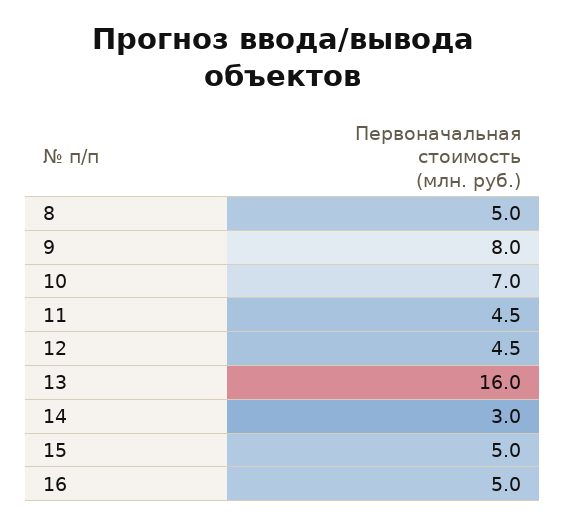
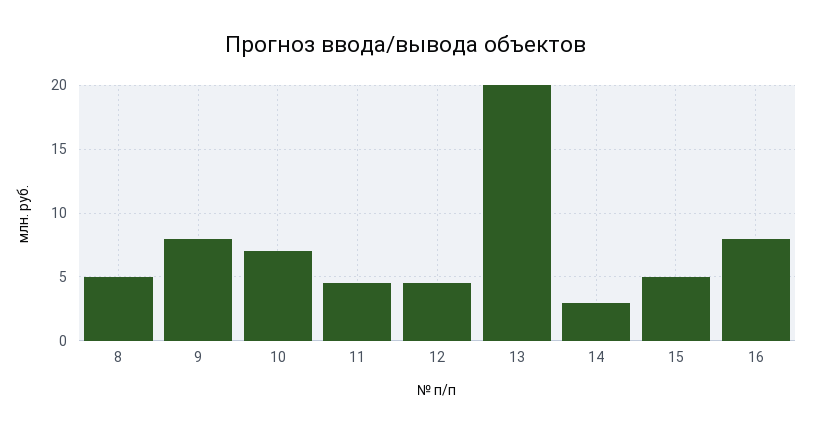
13: 16 -> 20
16: 5 -> 8

